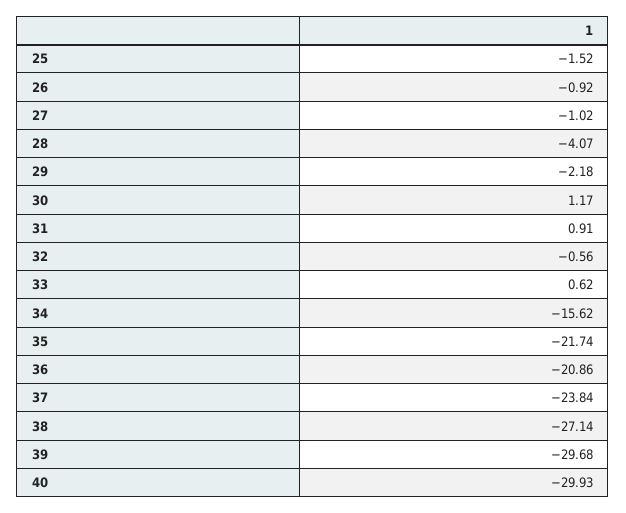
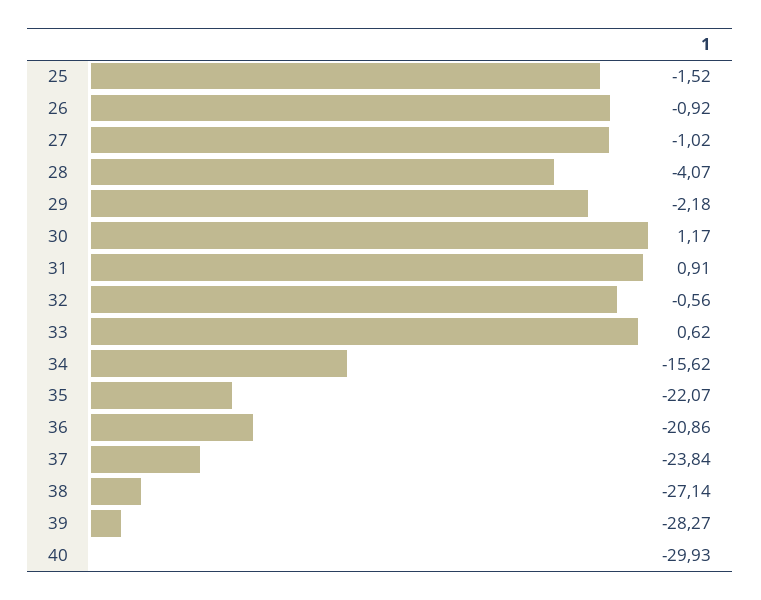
35: -21.74 -> -22.07
39: -29.68 -> -28.27

